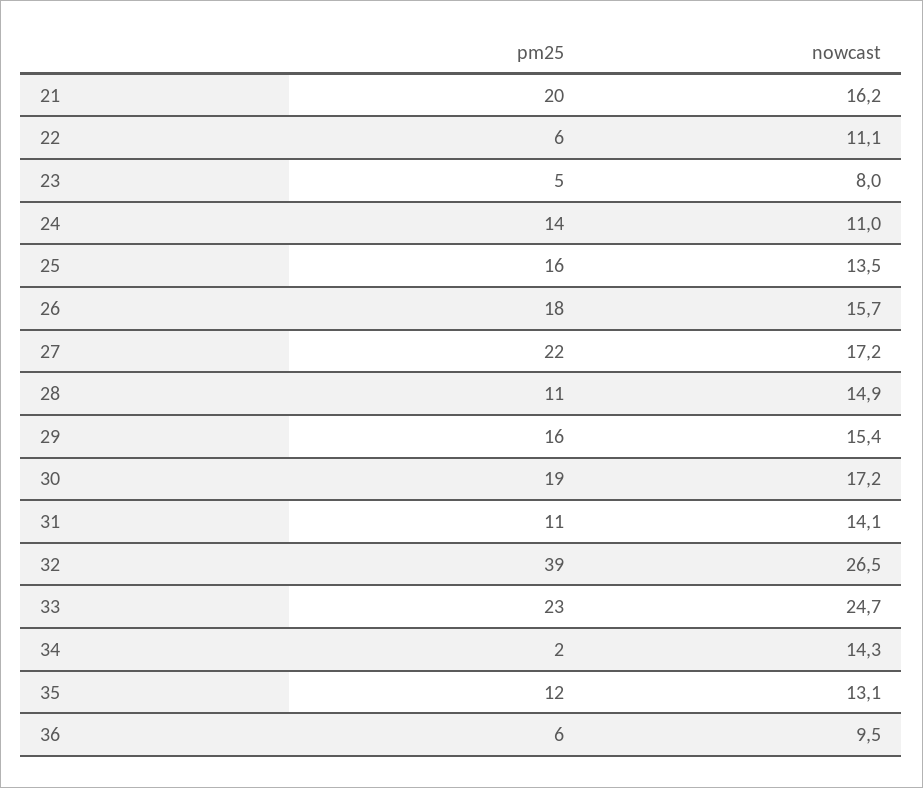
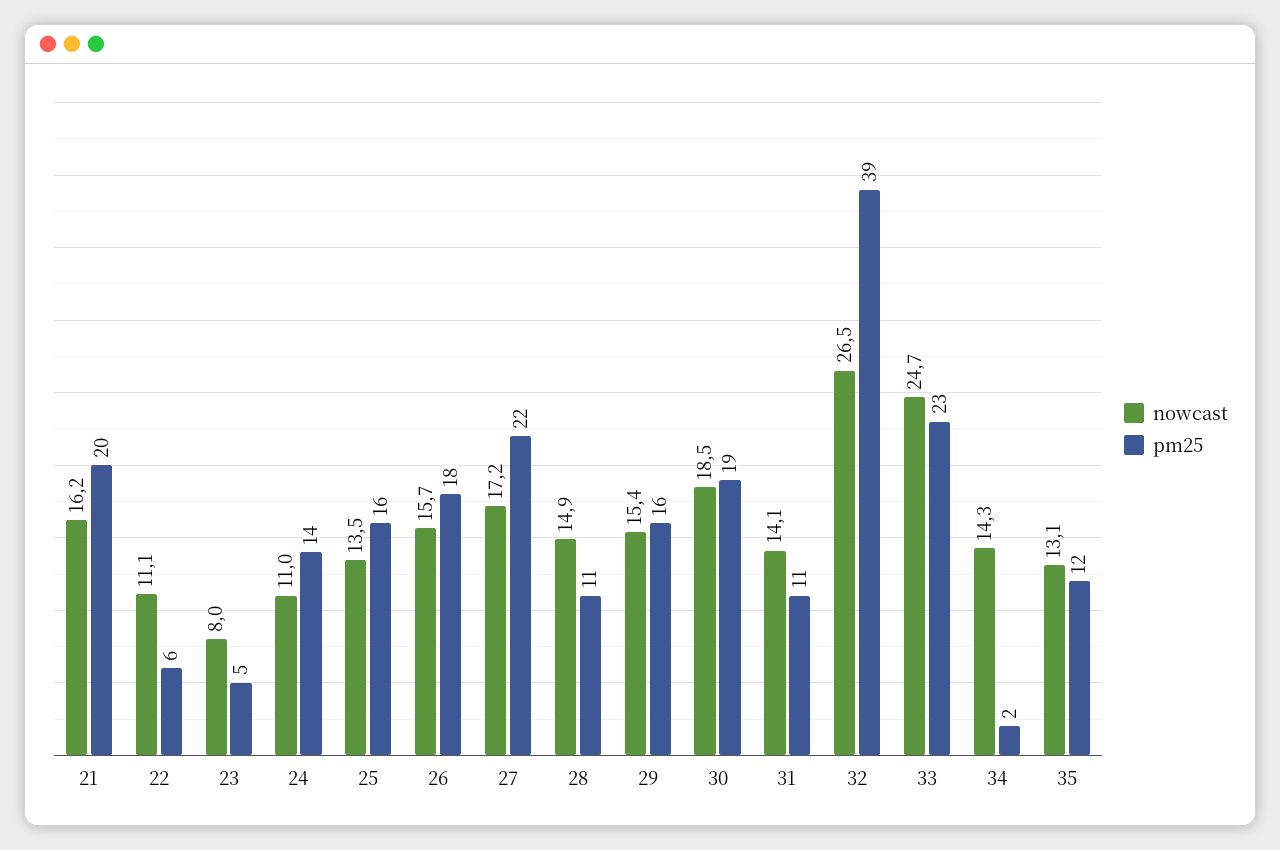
nowcast, 30: 17.2 -> 18.5
pm25, 36: 6 -> none
nowcast, 36: 9.5 -> none

